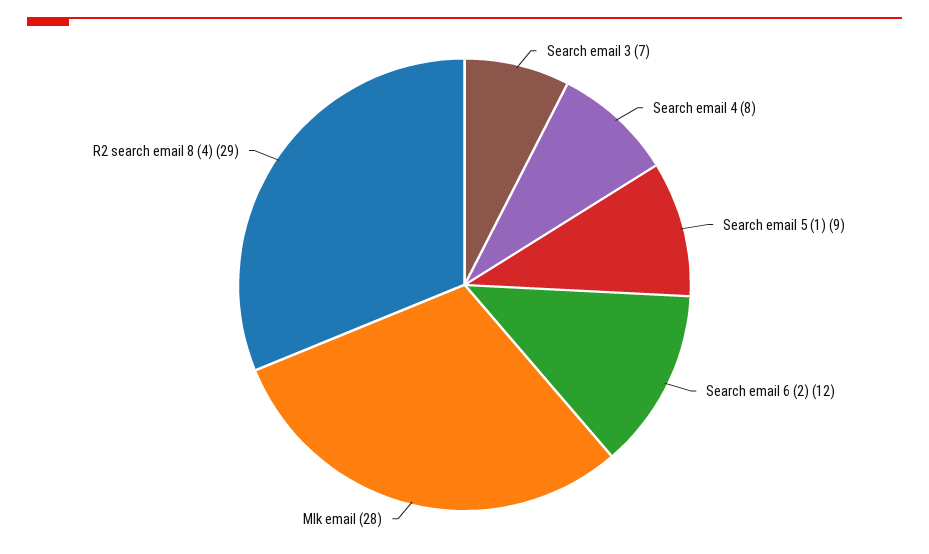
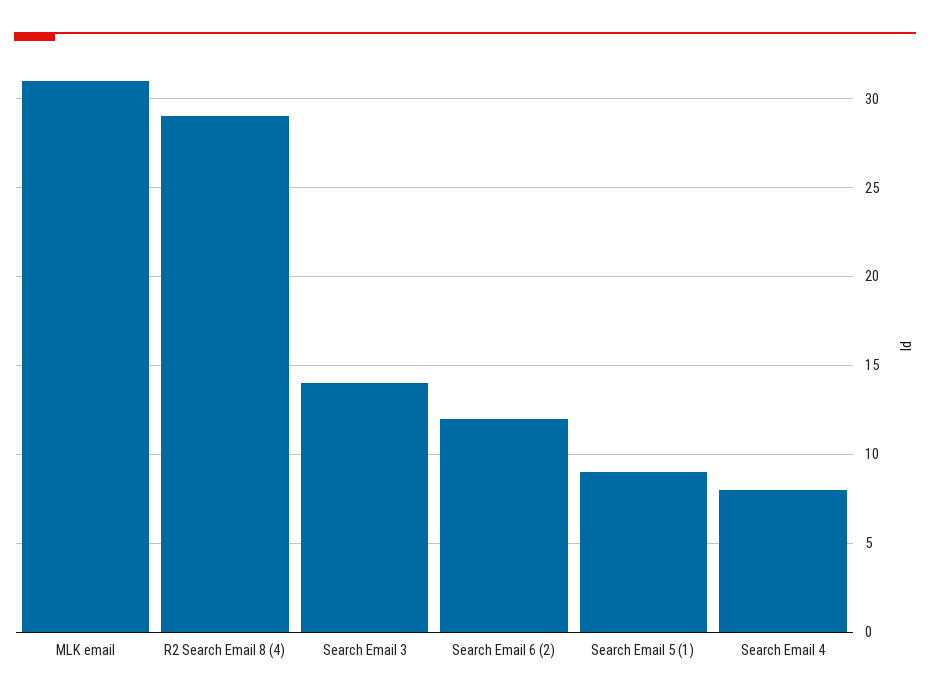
Search email 3: 7 -> 14
Mlk email: 28 -> 31

